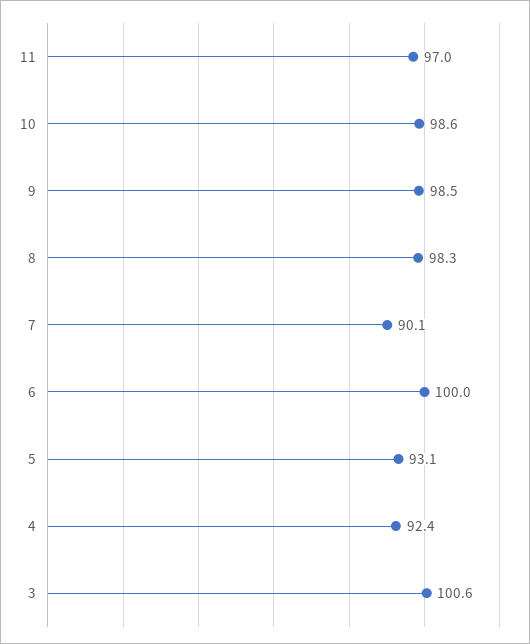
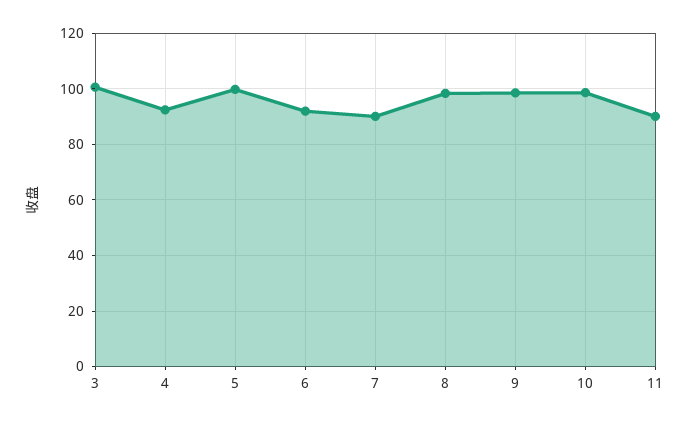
11: 97 -> 90
6: 100 -> 92.5
5: 93.1 -> 100

